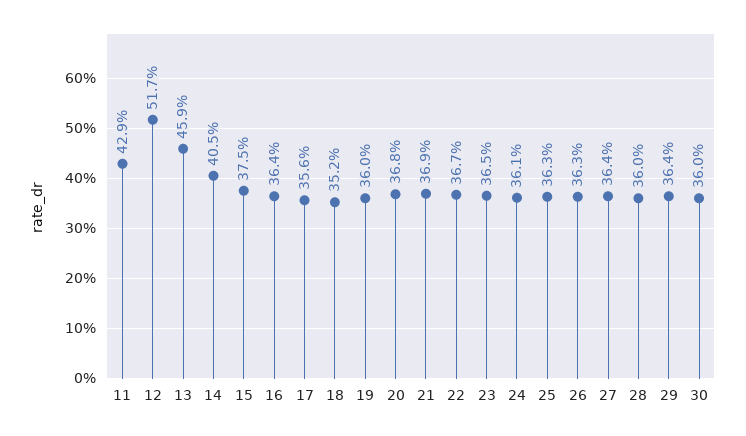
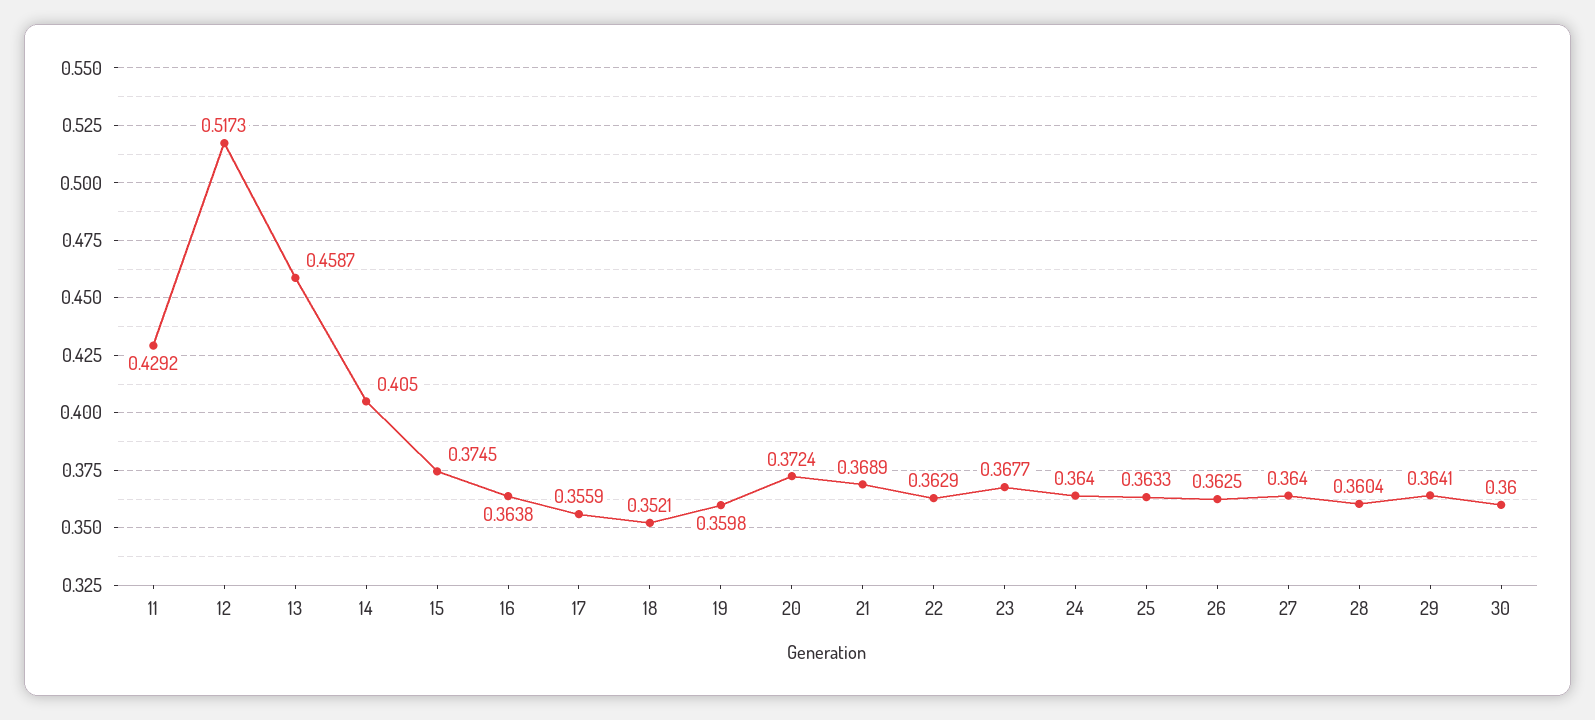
20: 0.368 -> 0.3724
22: 0.367 -> 0.3629
23: 0.365 -> 0.3677
24: 0.361 -> 0.364

